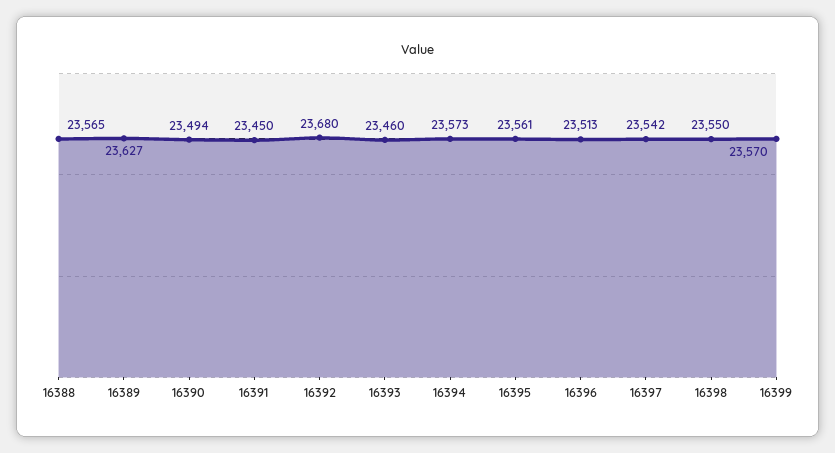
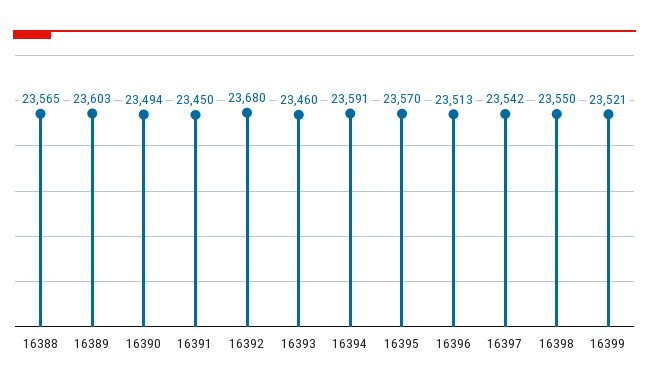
16389: 23627 -> 23603
16394: 23573 -> 23591
16395: 23561 -> 23570
16399: 23570 -> 23521

